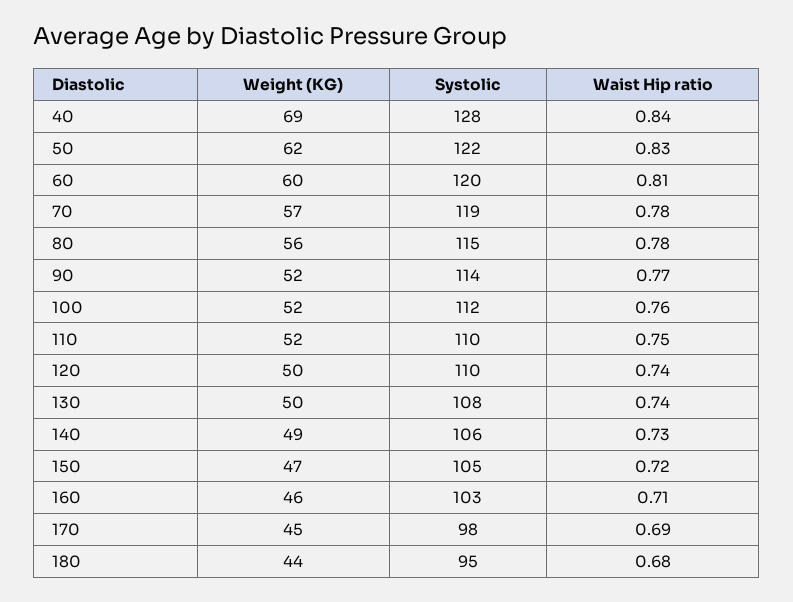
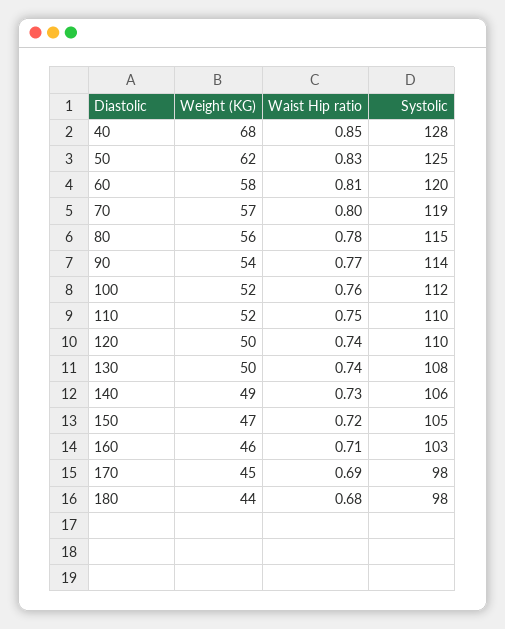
Weight (KG), 40: 69 -> 68
Waist Hip ratio, 40: 0.84 -> 0.85
Systolic, 50: 122 -> 125
Weight (KG), 60: 60 -> 58
Waist Hip ratio, 70: 0.78 -> 0.8
Weight (KG), 90: 52 -> 54
Systolic, 180: 95 -> 98

